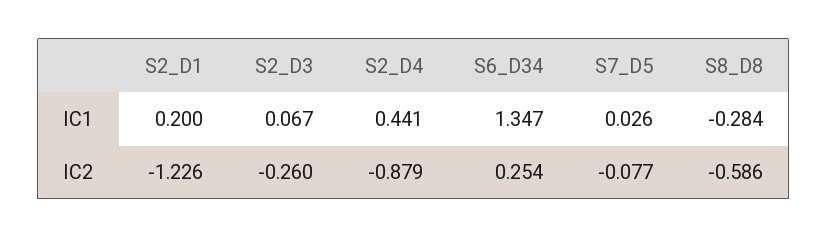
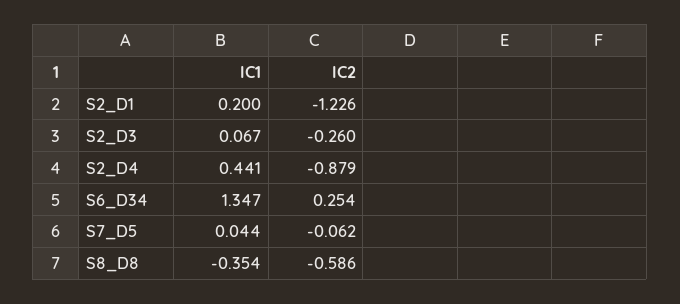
S7_D5, IC1: 0.026 -> 0.044
S8_D8, IC1: -0.284 -> -0.354
S7_D5, IC2: -0.077 -> -0.062

